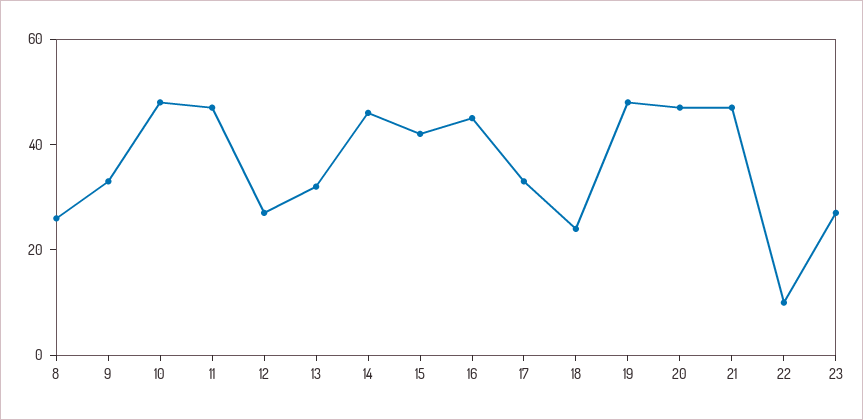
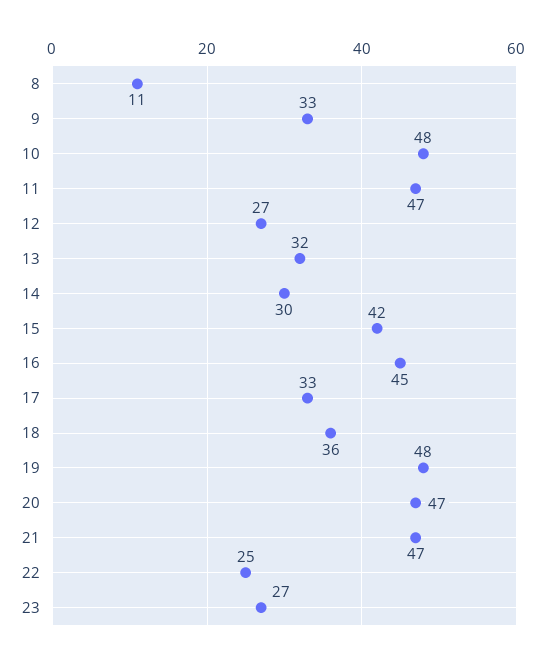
8: 25 -> 11
14: 45 -> 30
18: 25 -> 36
22: 10 -> 25

